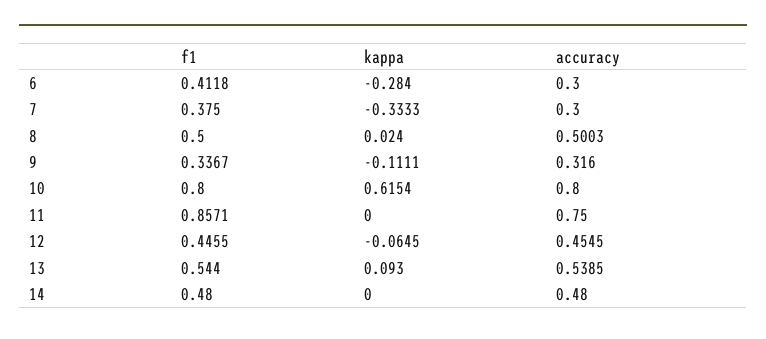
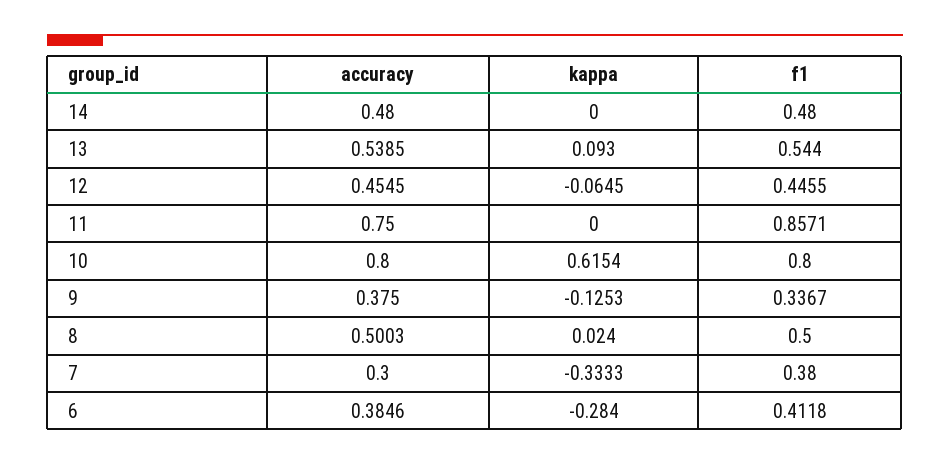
accuracy, 6: 0.3 -> 0.3846
f1, 7: 0.375 -> 0.38
kappa, 9: -0.1111 -> -0.1253
accuracy, 9: 0.316 -> 0.375

